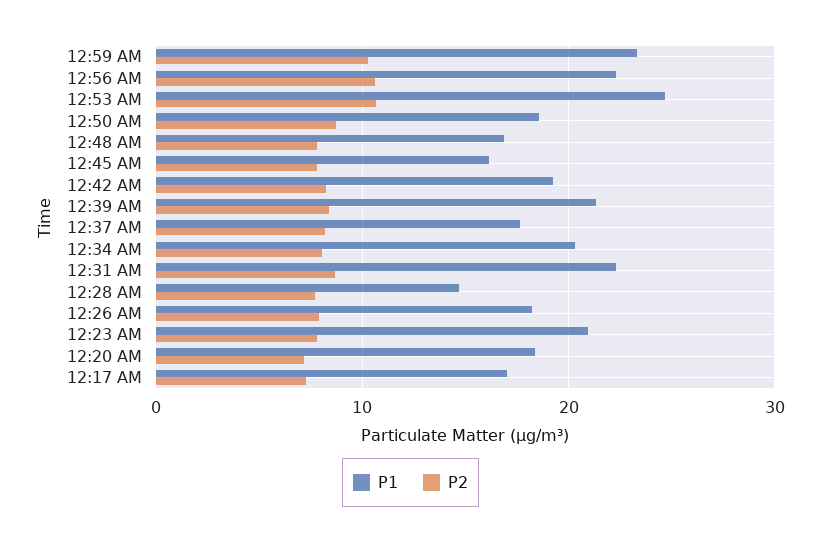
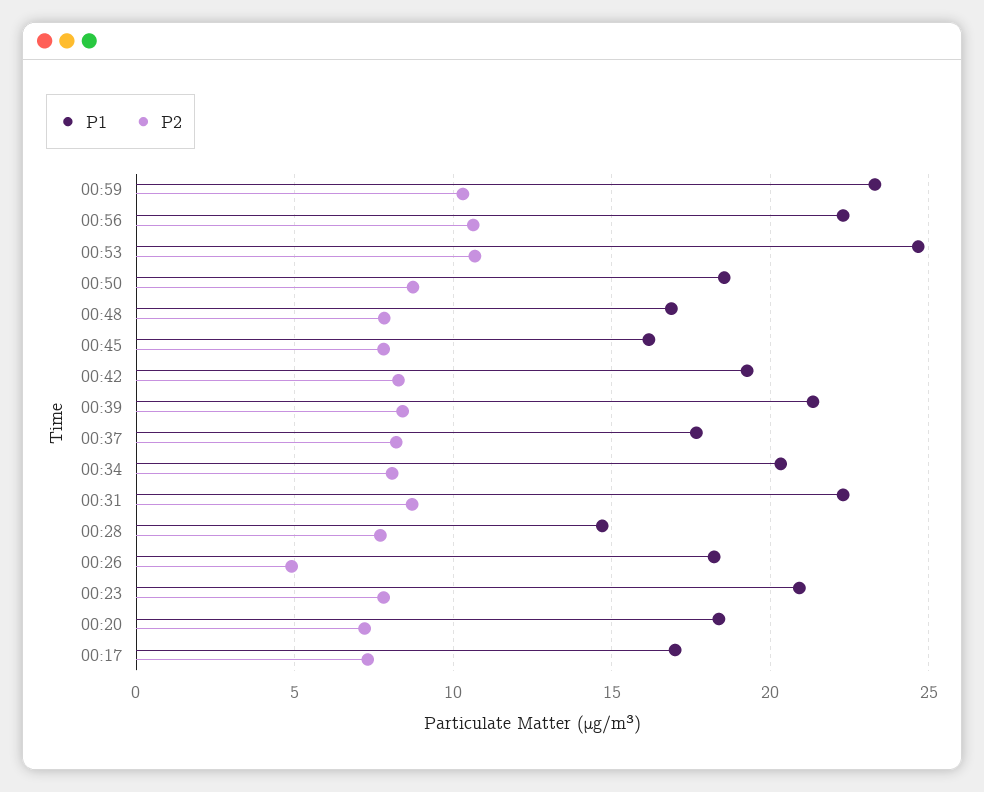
P2, 12:26 AM: 8 -> 5

